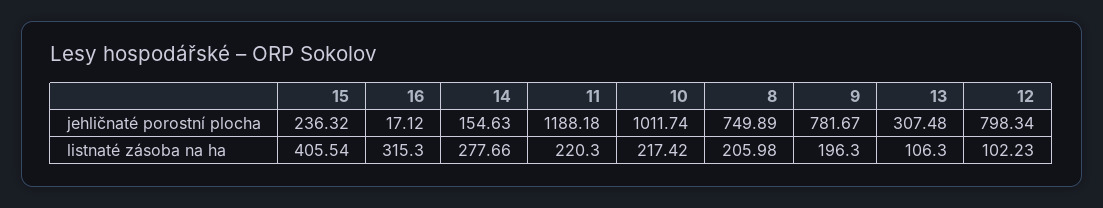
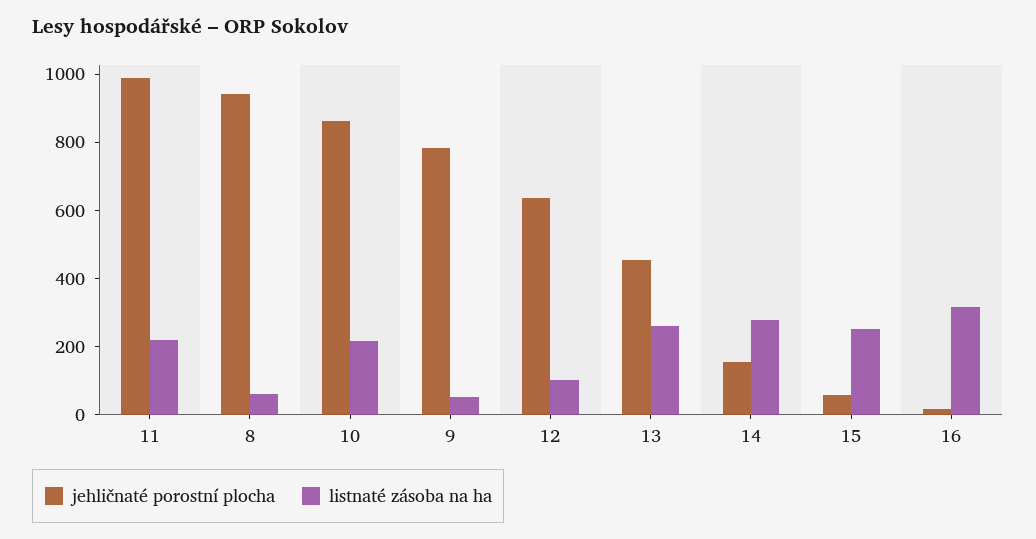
jehličnaté porostní plocha, 15: 236.32 -> 50
jehličnaté porostní plocha, 11: 1188.18 -> 1000
jehličnaté porostní plocha, 10: 1011.74 -> 850
jehličnaté porostní plocha, 8: 749.89 -> 950
jehličnaté porostní plocha, 13: 307.48 -> 450
jehličnaté porostní plocha, 12: 798.34 -> 650
listnaté zásoba na ha, 15: 405.54 -> 250
listnaté zásoba na ha, 8: 205.98 -> 50
listnaté zásoba na ha, 9: 196.3 -> 50
listnaté zásoba na ha, 13: 106.3 -> 250

